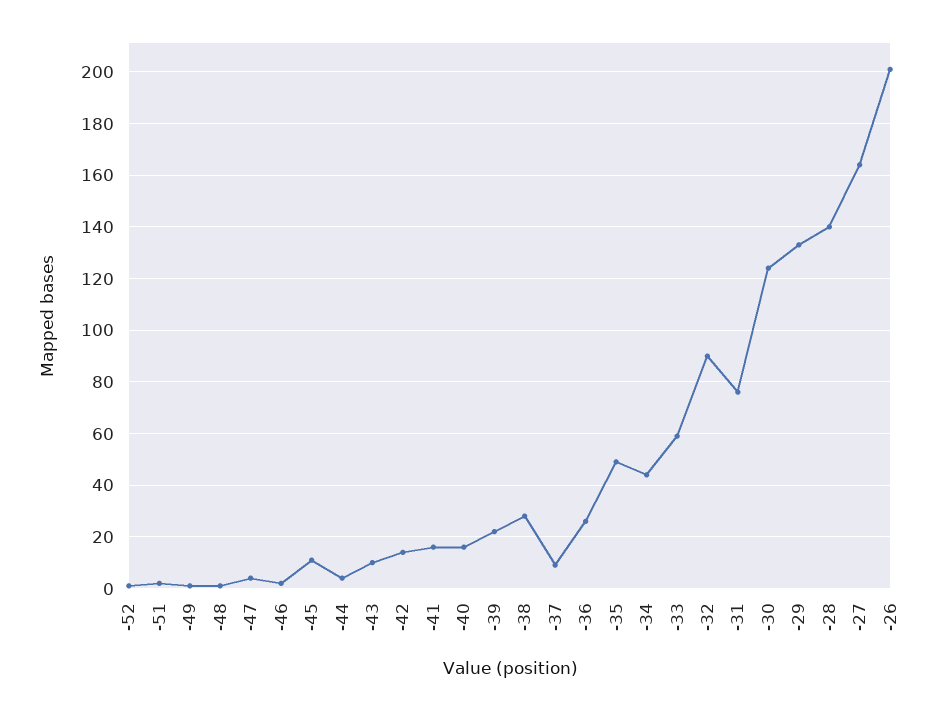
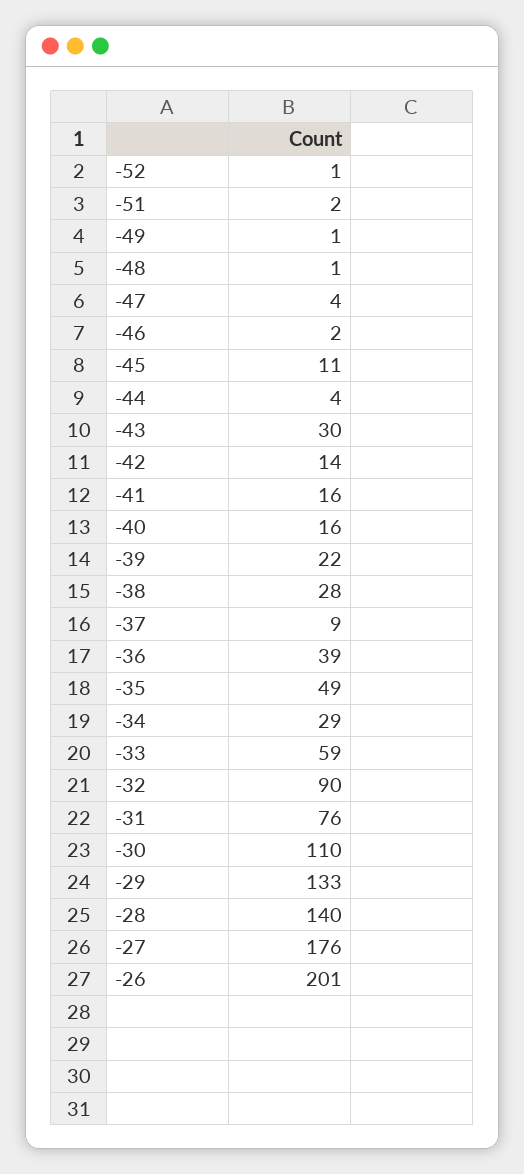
-43: 10 -> 30
-36: 25 -> 39
-34: 45 -> 29
-30: 125 -> 110
-27: 165 -> 176

